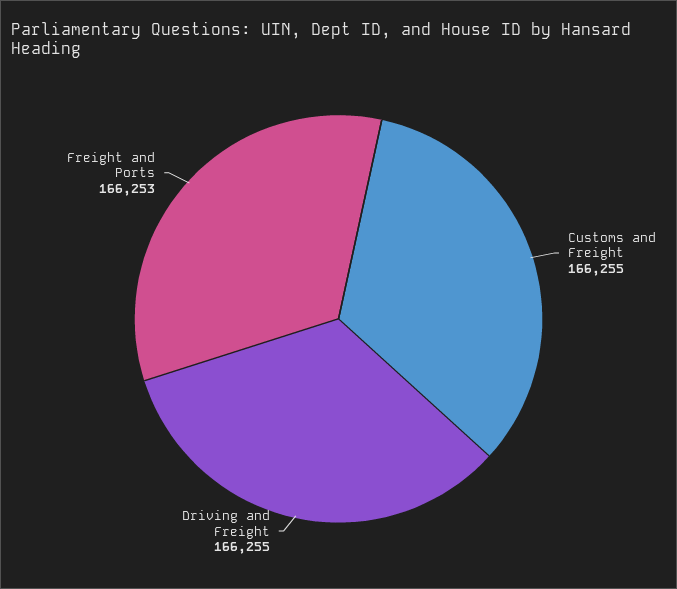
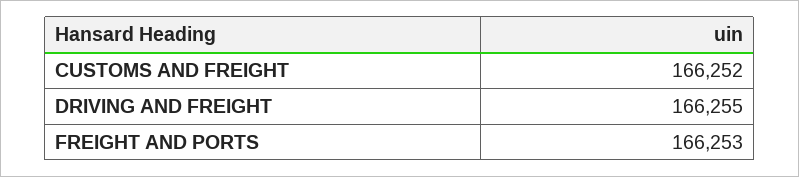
Customs and Freight: 166255 -> 166252

